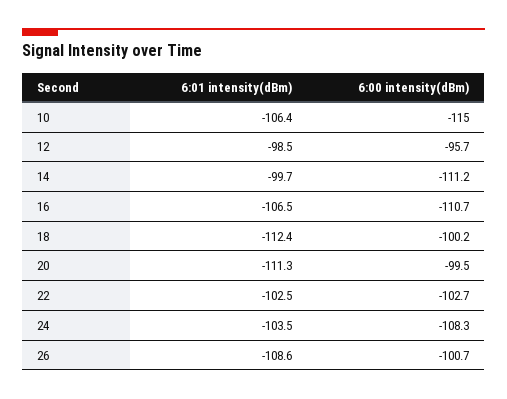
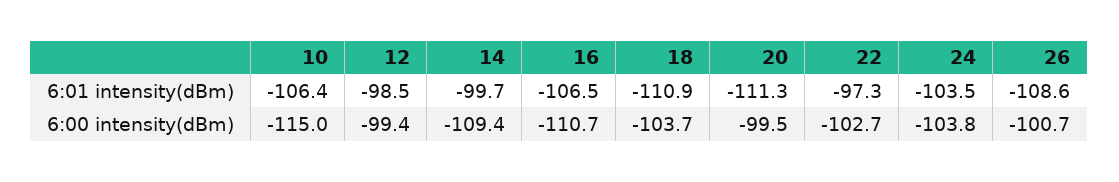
6:00 intensity(dBm), 12: -95.7 -> -99.4
6:00 intensity(dBm), 14: -111.2 -> -109.4
6:01 intensity(dBm), 18: -112.4 -> -110.9
6:00 intensity(dBm), 18: -100.2 -> -103.7
6:01 intensity(dBm), 22: -102.5 -> -97.3
6:00 intensity(dBm), 24: -108.3 -> -103.8

